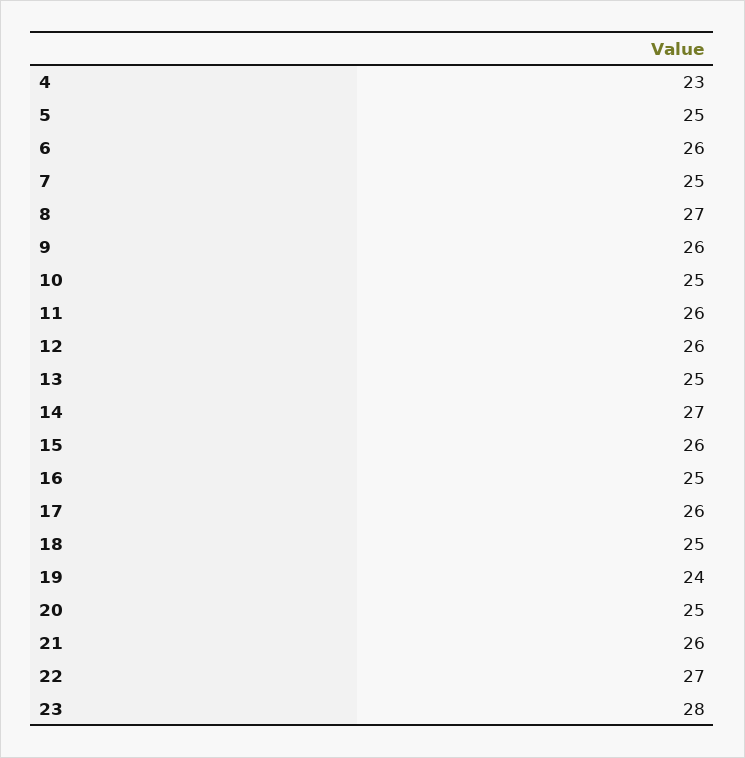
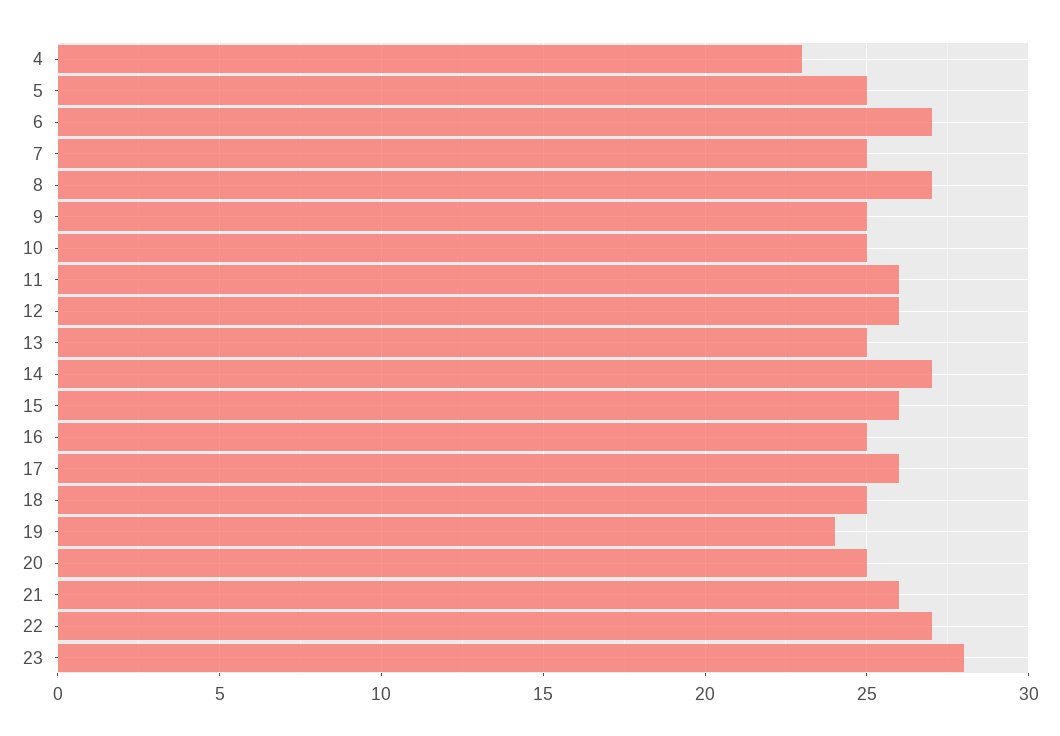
6: 26 -> 27
9: 26 -> 25

